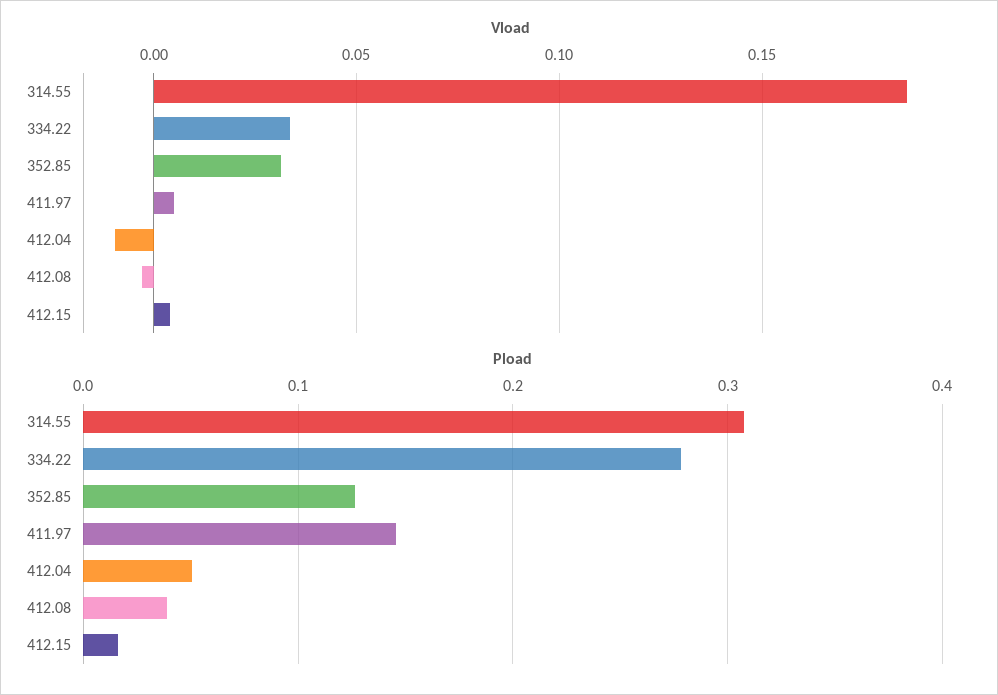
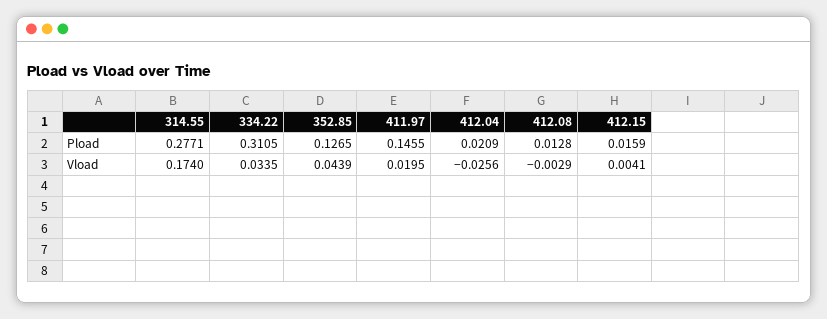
Vload, 314.55: 0.185 -> 0.174
Vload, 352.85: 0.03 -> 0.0439
Vload, 411.97: 0.005 -> 0.0195
Vload, 412.04: -0.01 -> -0.0256
Pload, 314.55: 0.31 -> 0.2771
Pload, 334.22: 0.28 -> 0.3105
Pload, 412.04: 0.05 -> 0.0209
Pload, 412.08: 0.04 -> 0.0128

